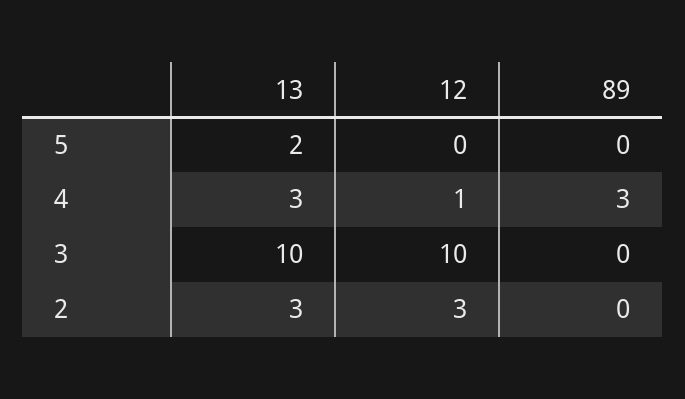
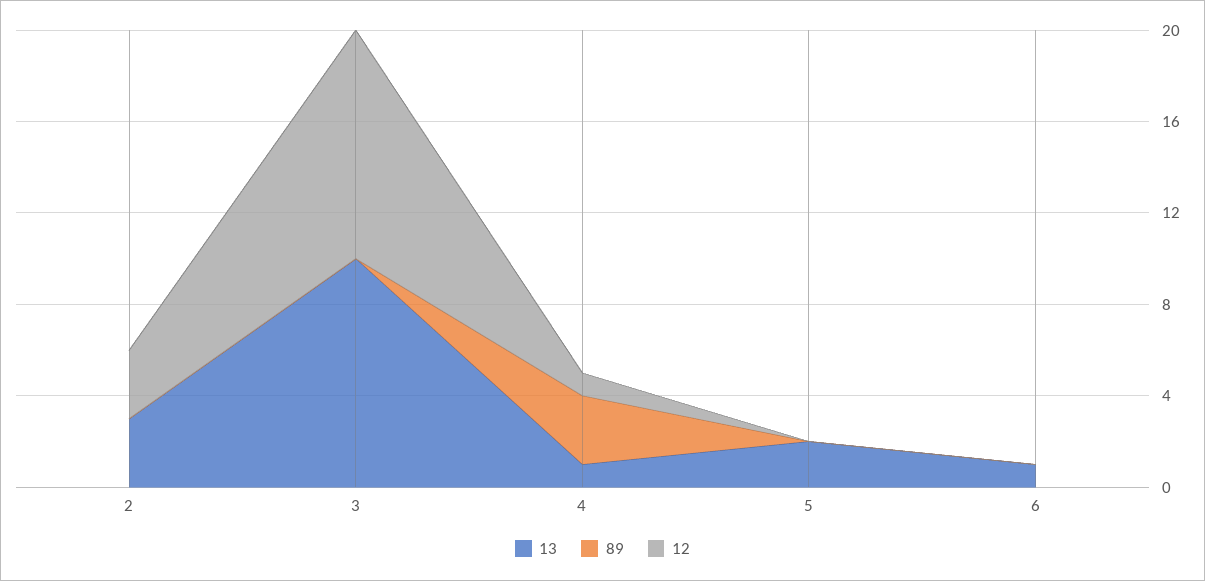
13, 4: 3 -> 1
13, 6: none -> 1
89, 6: none -> 0
12, 6: none -> 0

